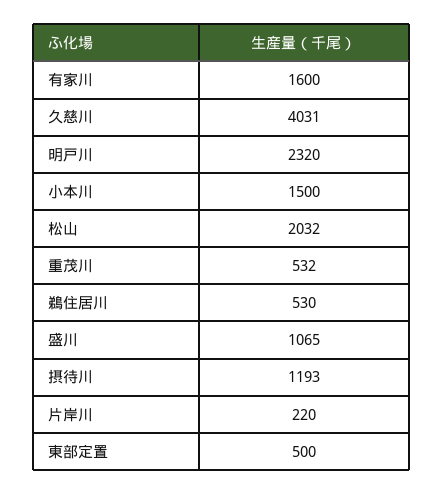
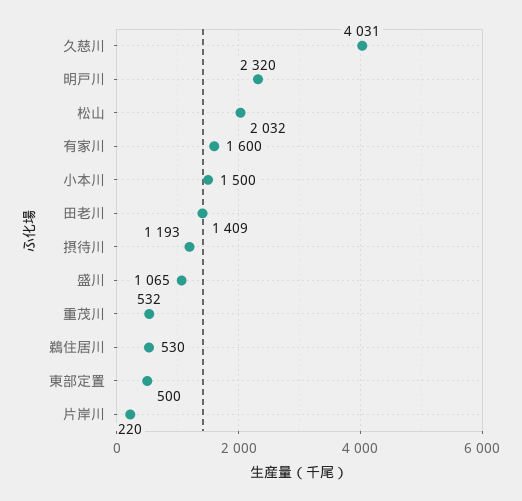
田老川: none -> 1409

